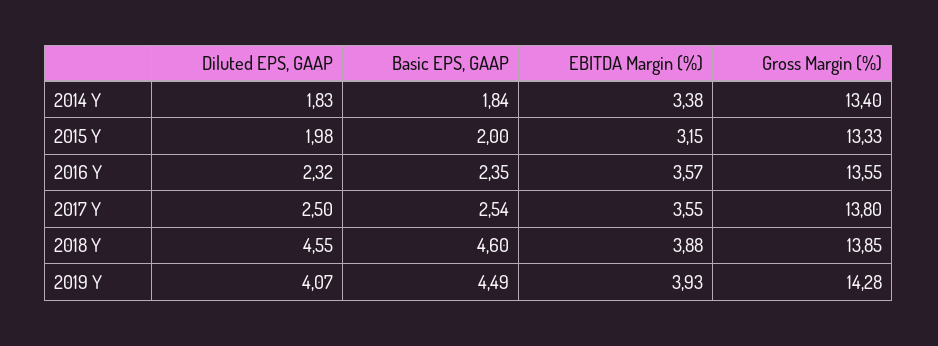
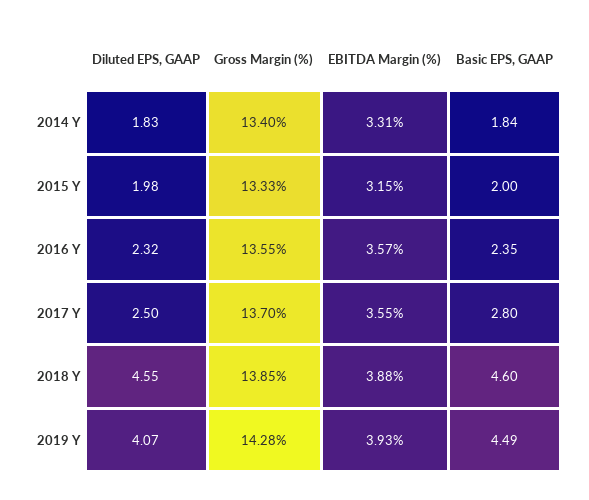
EBITDA Margin (%), 2014 Y: 3.38 -> 3.31
Basic EPS, GAAP, 2017 Y: 2.54 -> 2.8
Gross Margin (%), 2017 Y: 13.8 -> 13.7

